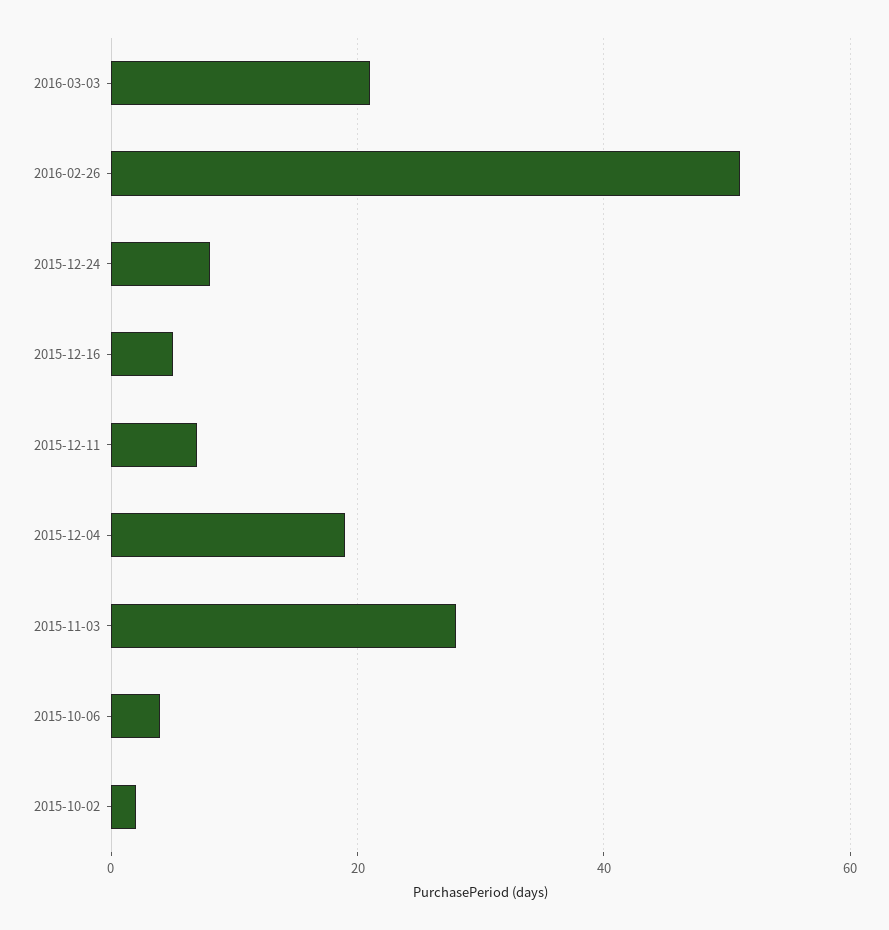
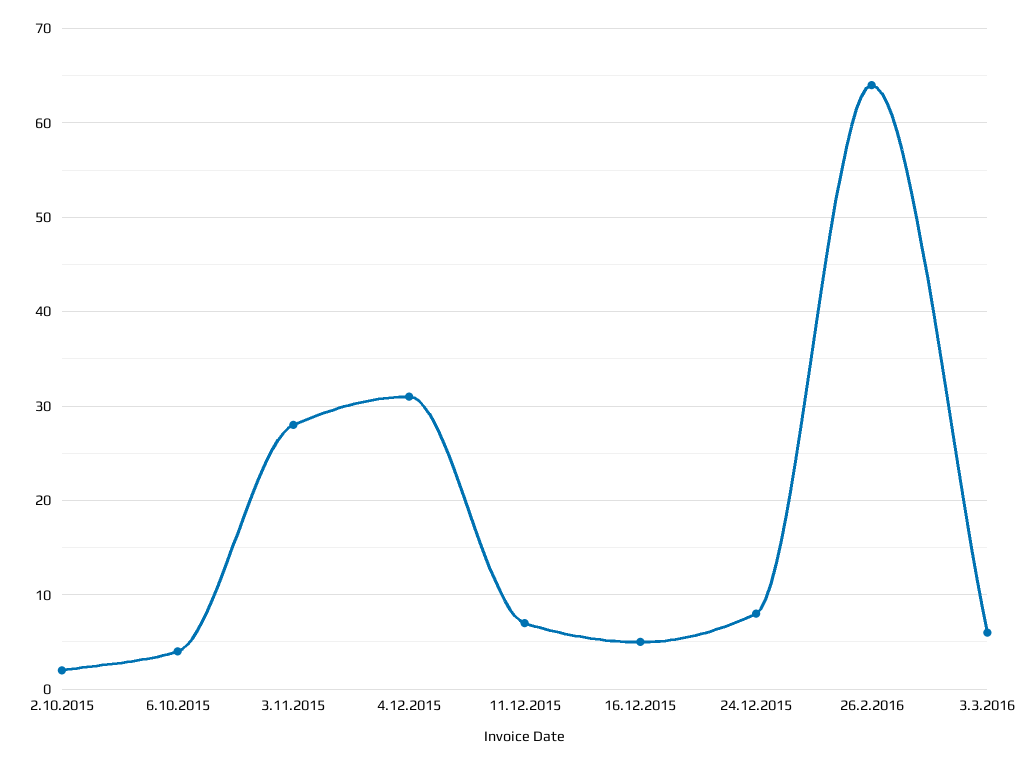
2016-03-03: 20 -> 6
2016-02-26: 50 -> 64
2015-12-04: 20 -> 31

